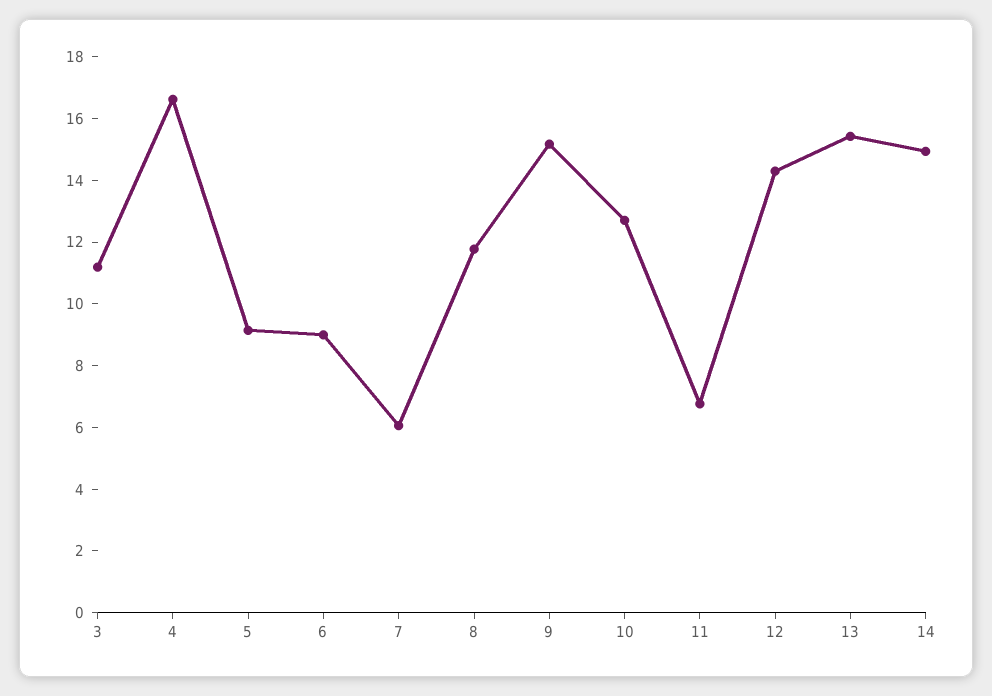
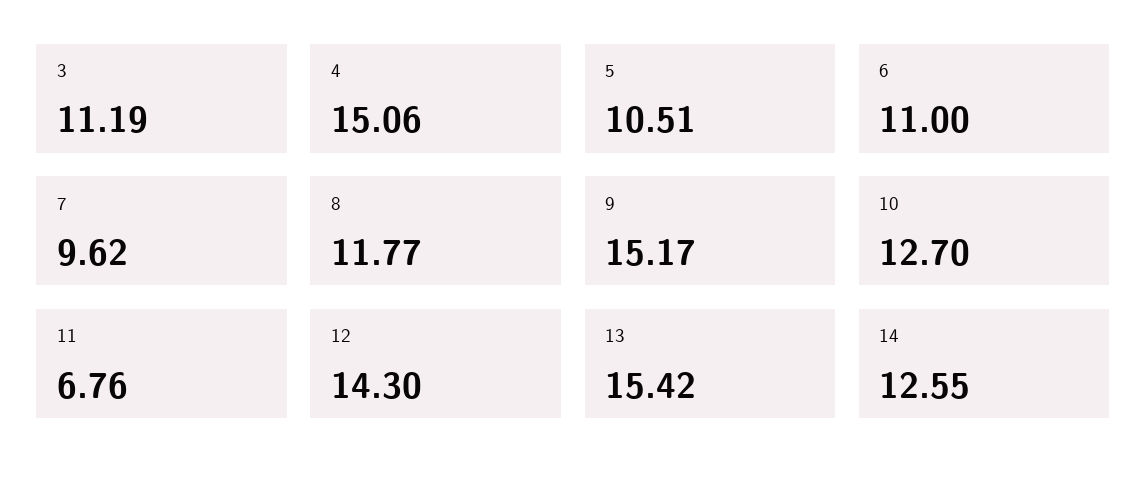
4: 16.5 -> 15.06
5: 9 -> 10.51
6: 9 -> 11
7: 6 -> 9.62
14: 15 -> 12.55

